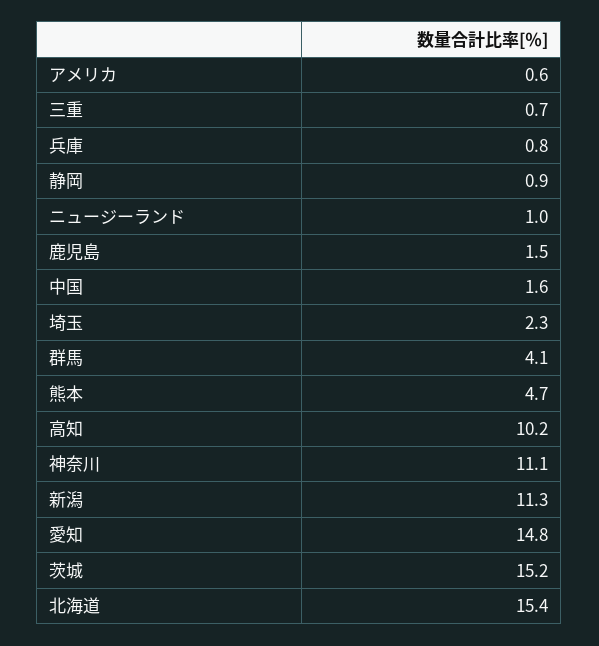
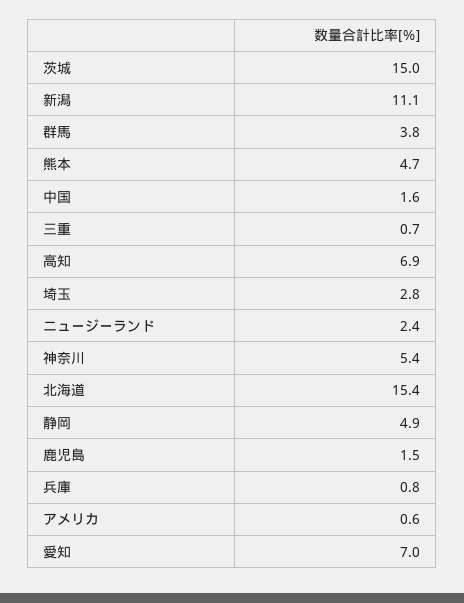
静岡: 0.9 -> 4.9
ニュージーランド: 1 -> 2.4
埼玉: 2.3 -> 2.8
群馬: 4.1 -> 3.8
高知: 10.2 -> 6.9
神奈川: 11.1 -> 5.4
新潟: 11.3 -> 11.1
愛知: 14.8 -> 7
茨城: 15.2 -> 15

